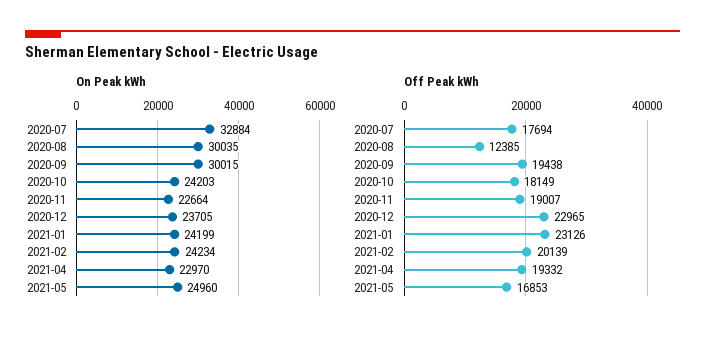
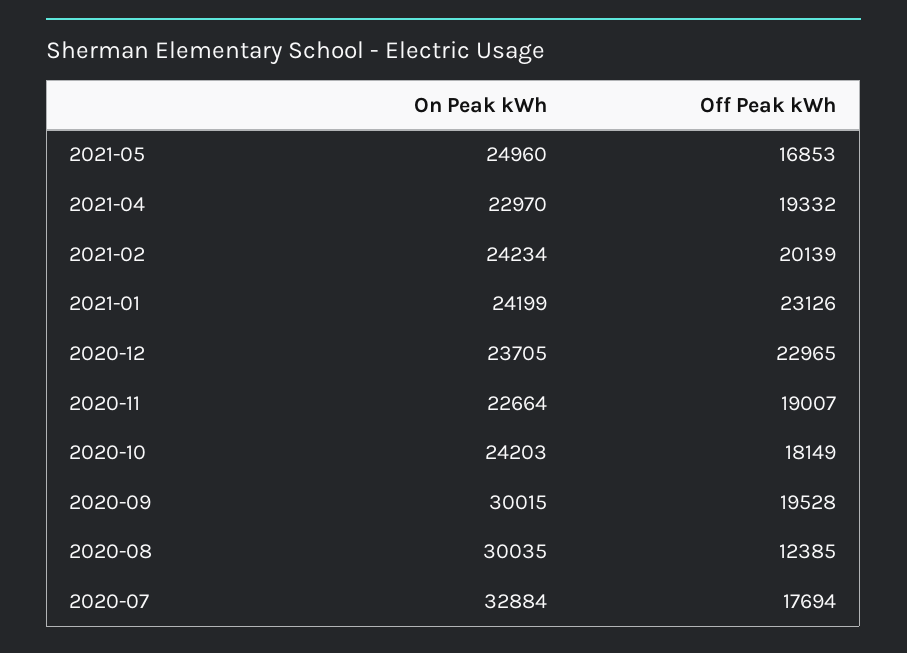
Off Peak kWh, 2020-09: 19438 -> 19528

